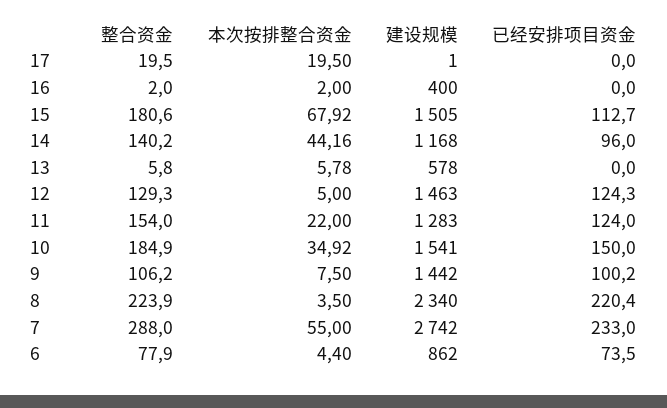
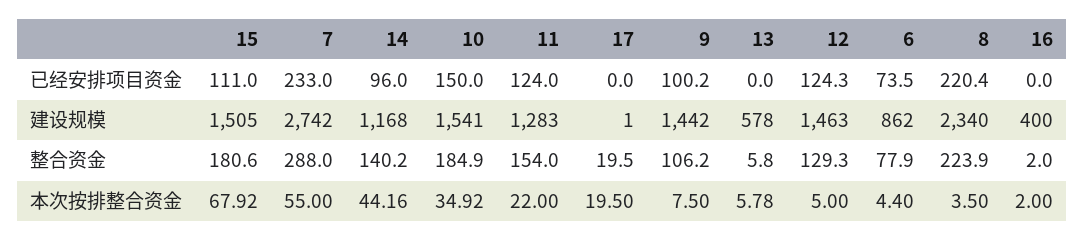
已经安排项目资金, 15: 112.7 -> 111

